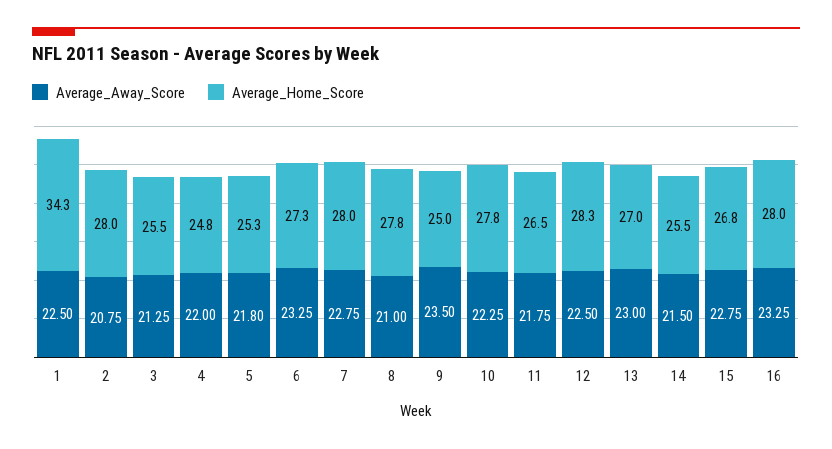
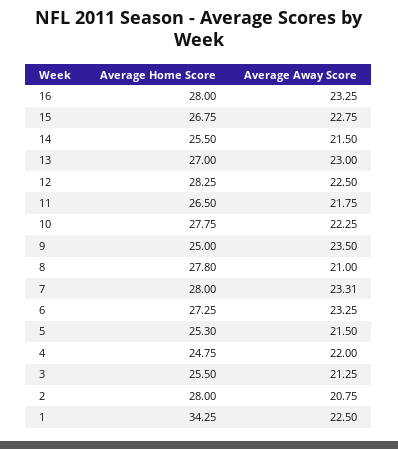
Average_Away_Score, 5: 21.8 -> 21.5
Average_Away_Score, 7: 22.75 -> 23.31

